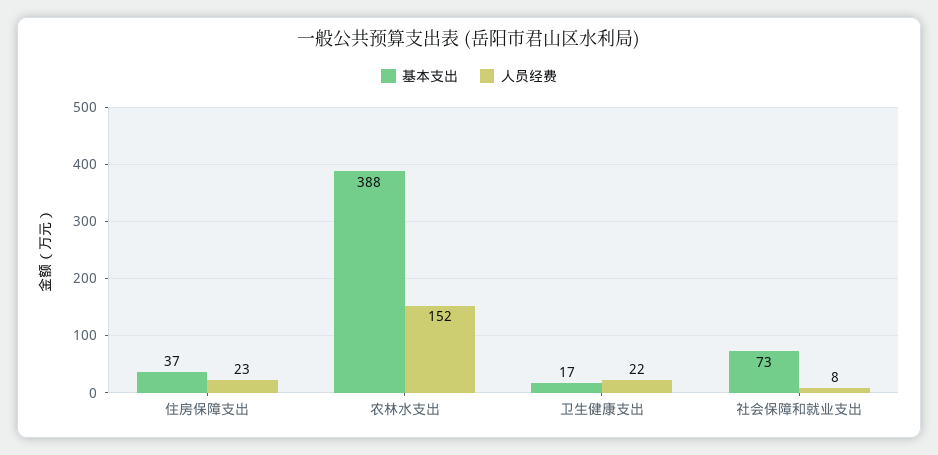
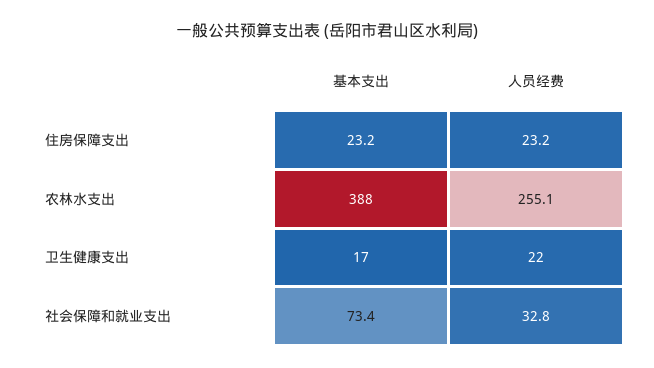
基本支出, 住房保障支出: 37 -> 23.2
人员经费, 农林水支出: 152 -> 255.1
人员经费, 社会保障和就业支出: 8 -> 32.8

